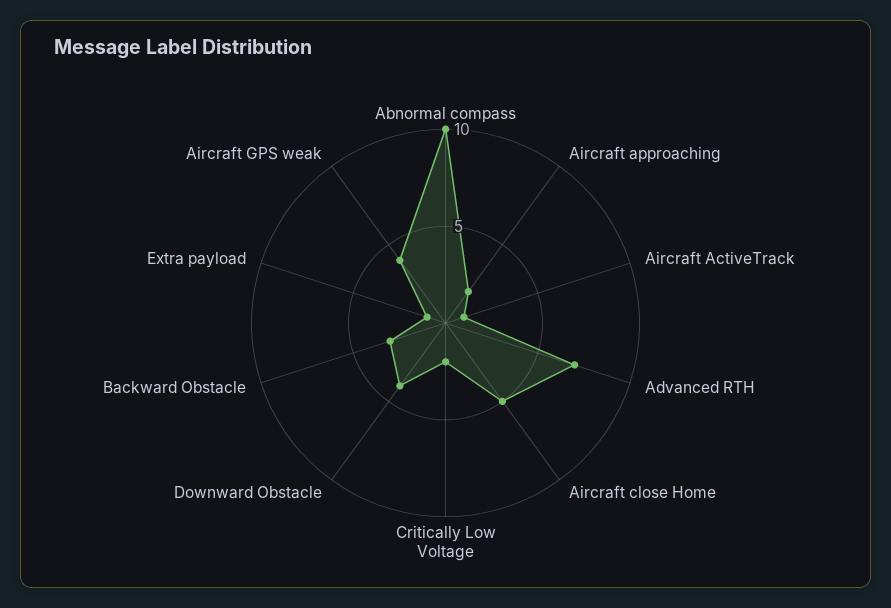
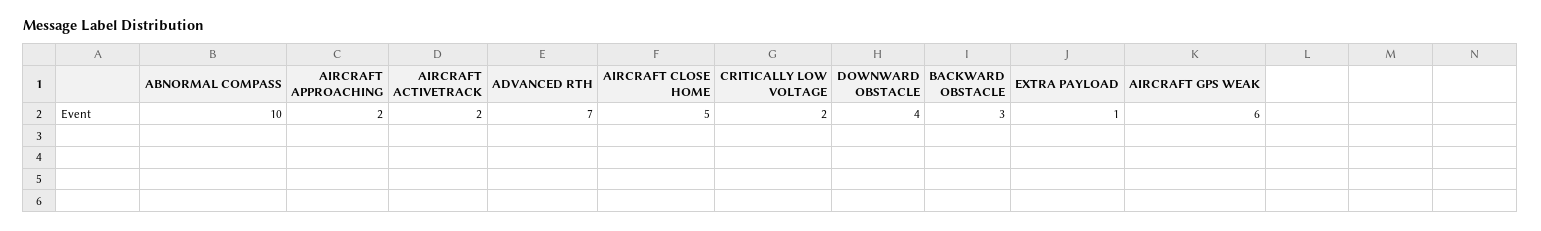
Aircraft ActiveTrack: 1 -> 2
Aircraft GPS weak: 4 -> 6

